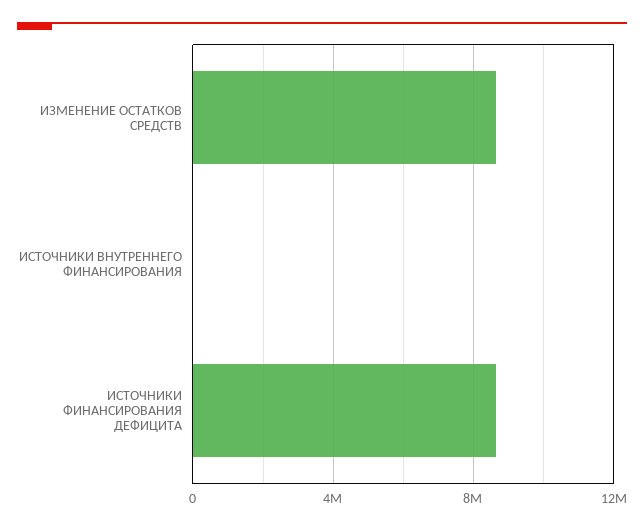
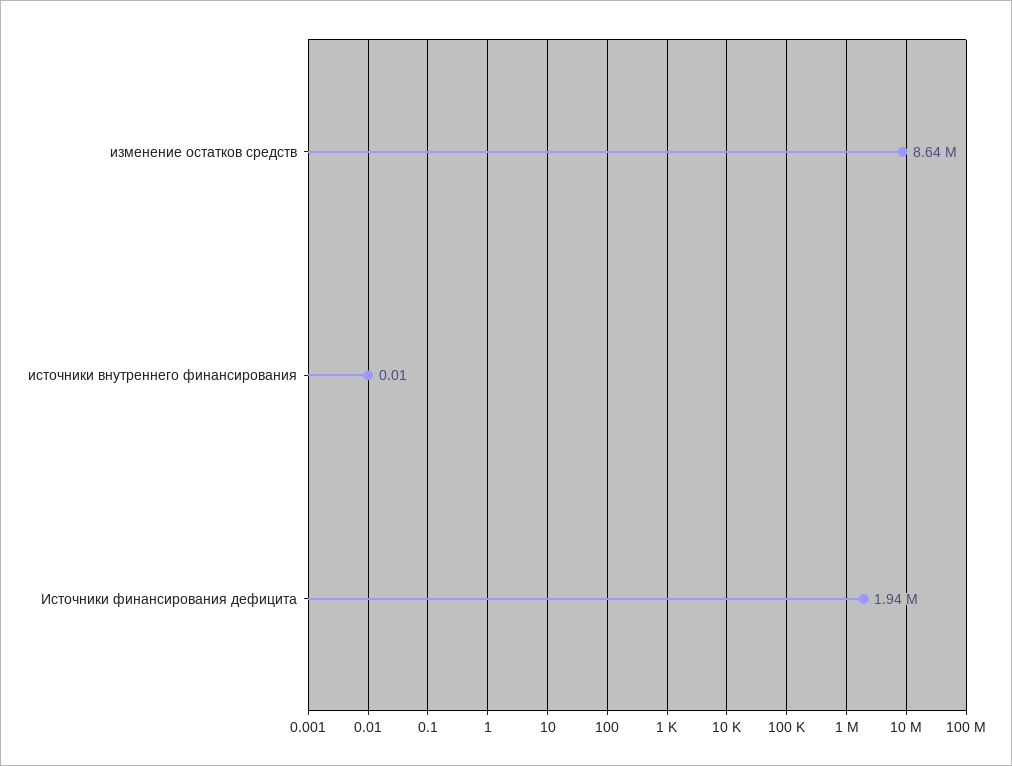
ИСТОЧНИКИ ФИНАНСИРОВАНИЯ ДЕФИЦИТА: 8500000 -> 1940000

